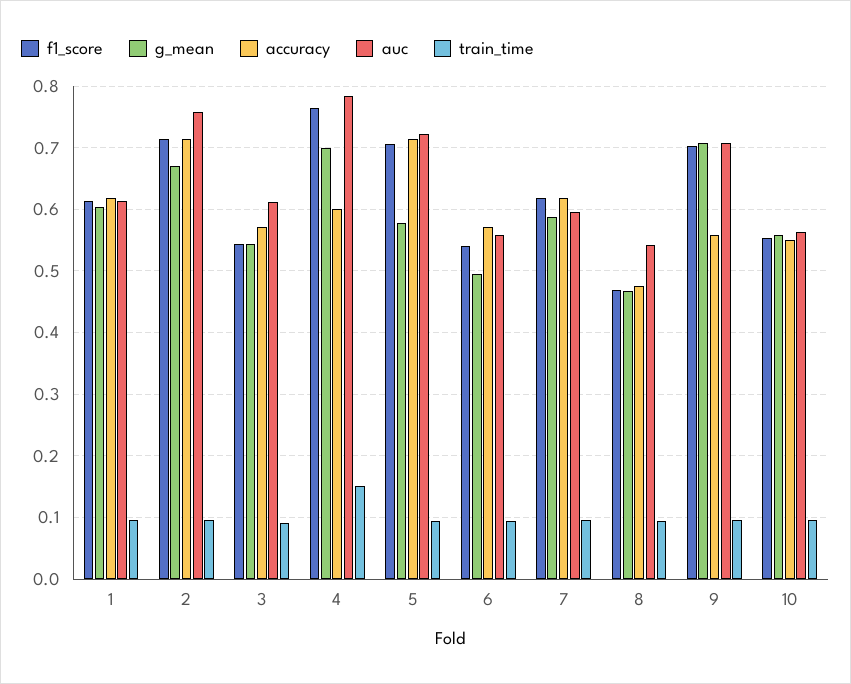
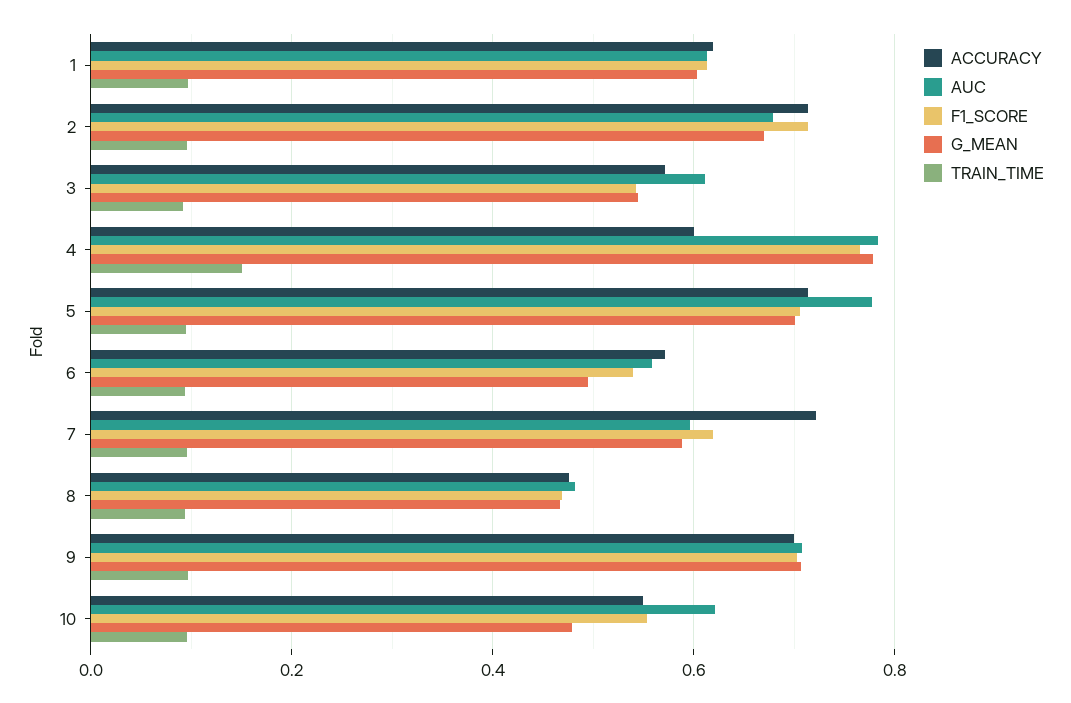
auc, 2: 0.76 -> 0.68
g_mean, 4: 0.7 -> 0.78
g_mean, 5: 0.58 -> 0.7
auc, 5: 0.72 -> 0.78
accuracy, 7: 0.62 -> 0.72
auc, 8: 0.54 -> 0.48
accuracy, 9: 0.56 -> 0.7
g_mean, 10: 0.56 -> 0.48
auc, 10: 0.56 -> 0.62

